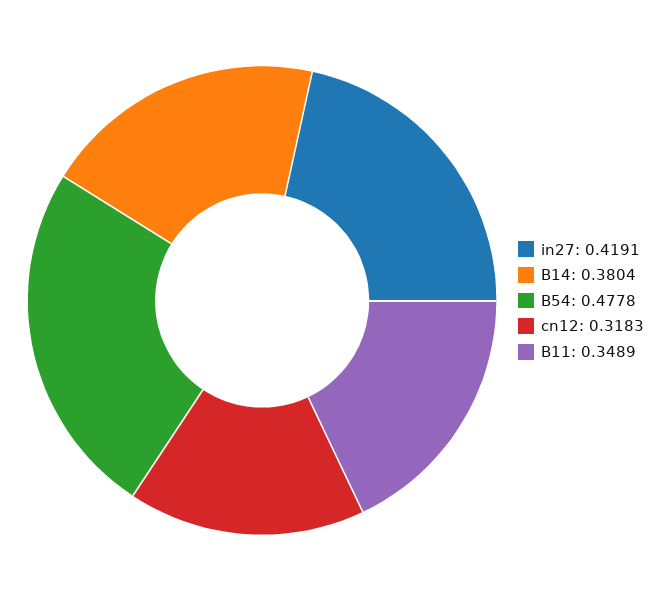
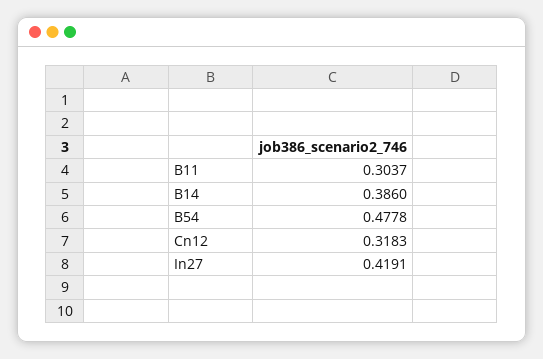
B14: 0.3804 -> 0.386
B11: 0.3489 -> 0.3037

